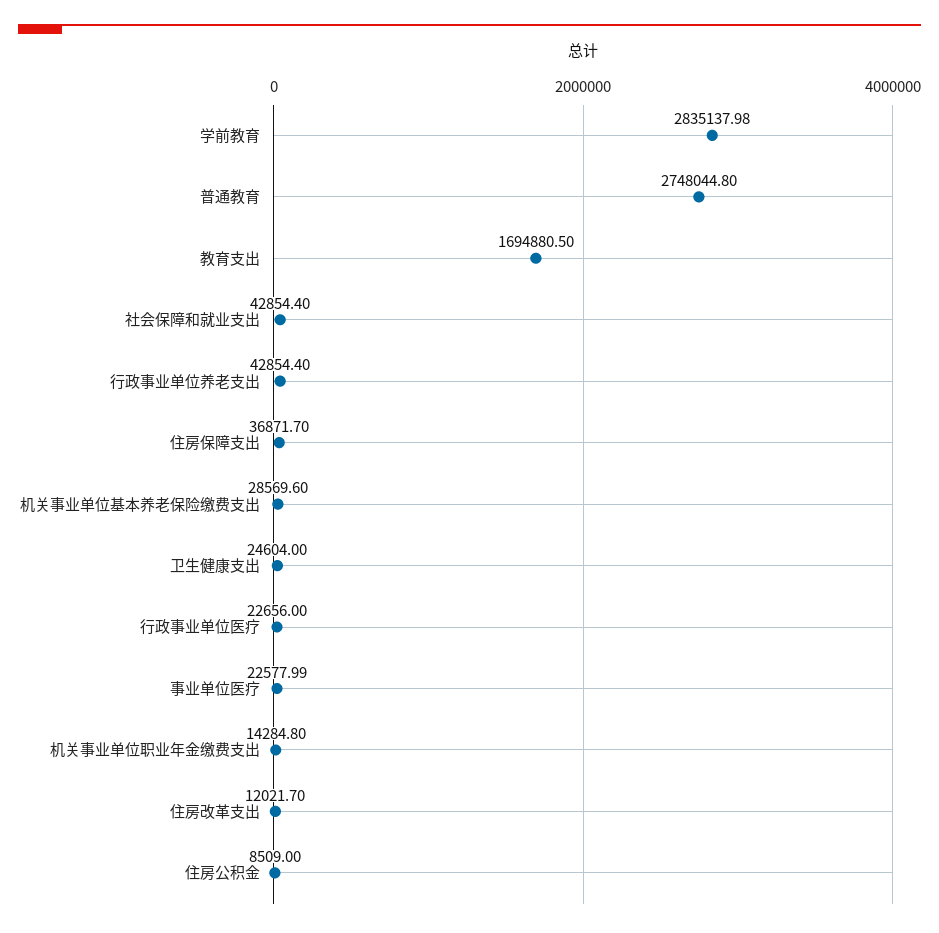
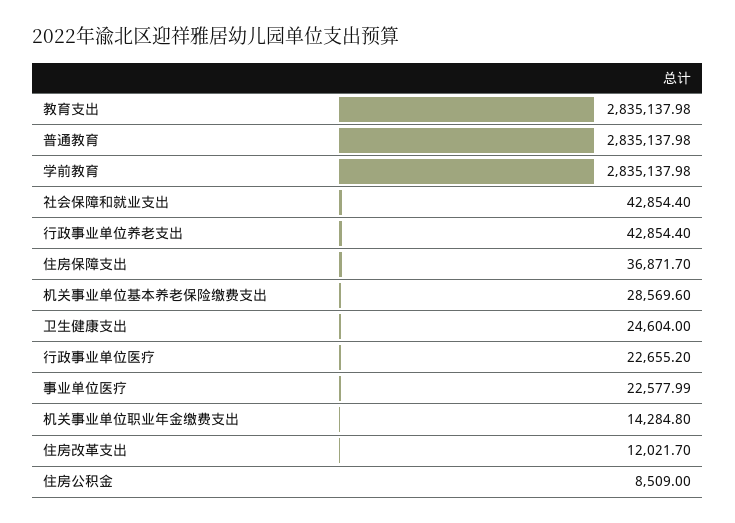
普通教育: 2748044.8 -> 2835137.98
教育支出: 1694880.5 -> 2835137.98
行政事业单位医疗: 22656 -> 22655.2

